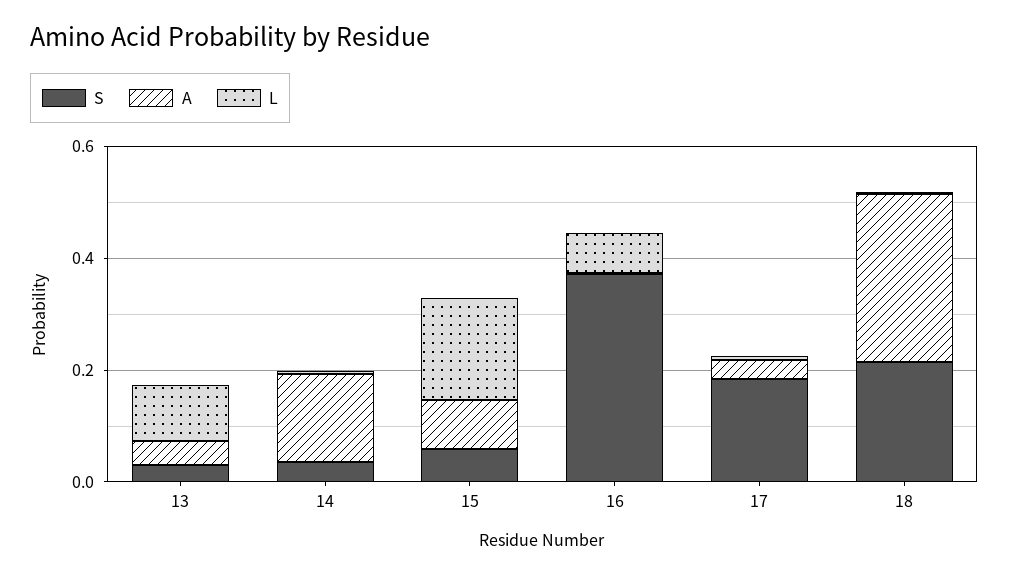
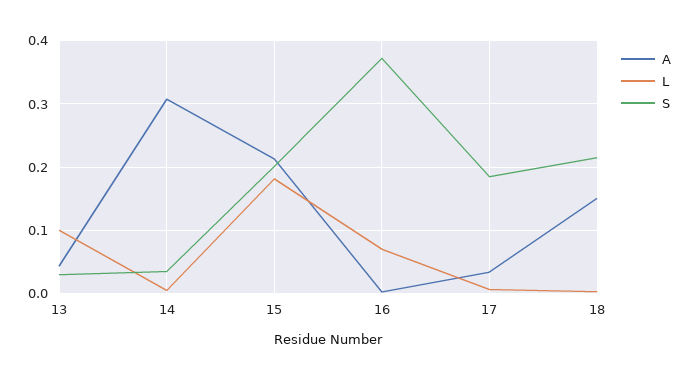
A, 14: 0.15 -> 0.31
S, 15: 0.05 -> 0.2
A, 15: 0.1 -> 0.21
A, 18: 0.3 -> 0.15

